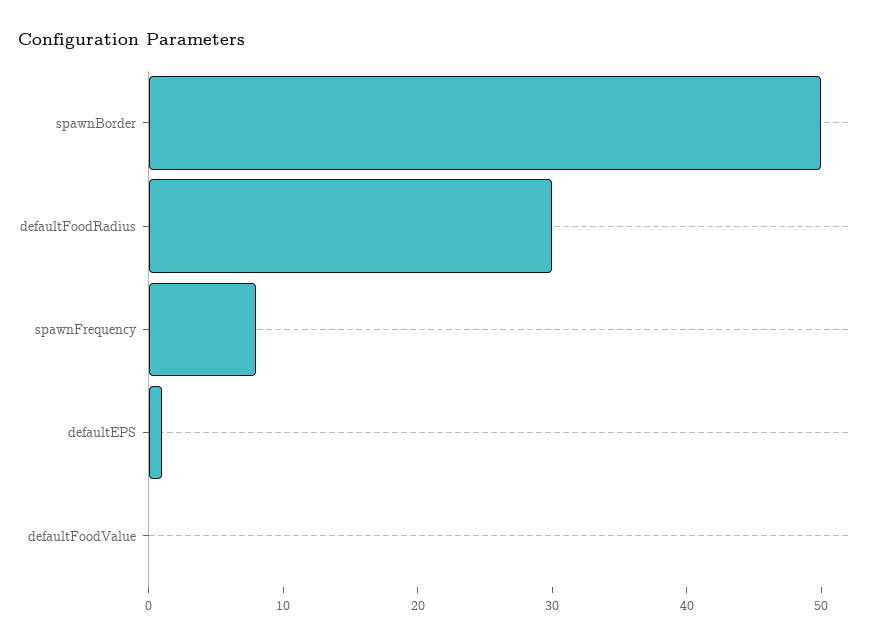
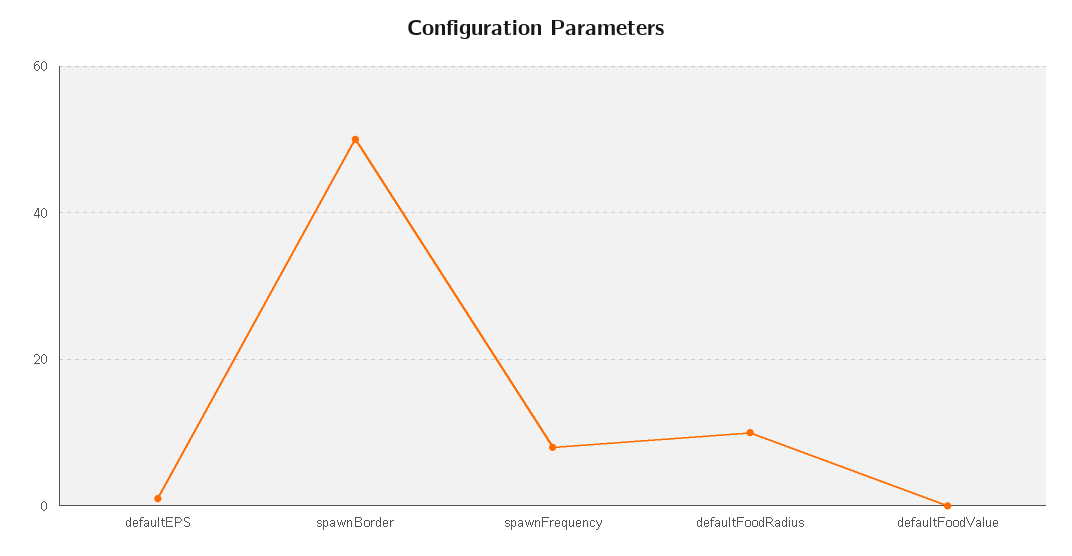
defaultFoodRadius: 30 -> 10

